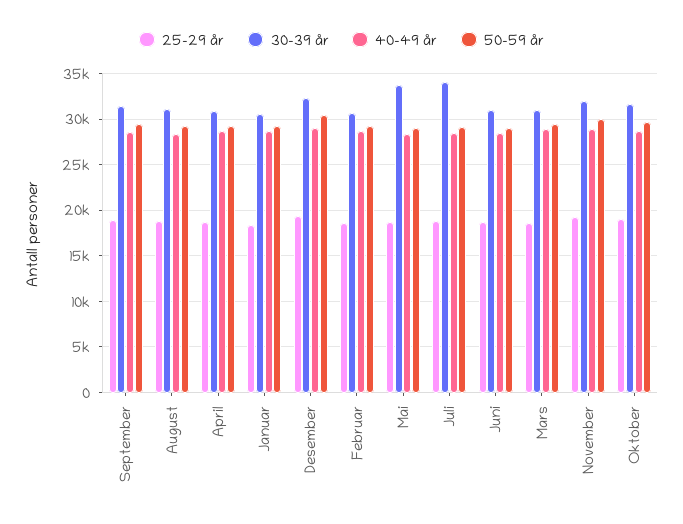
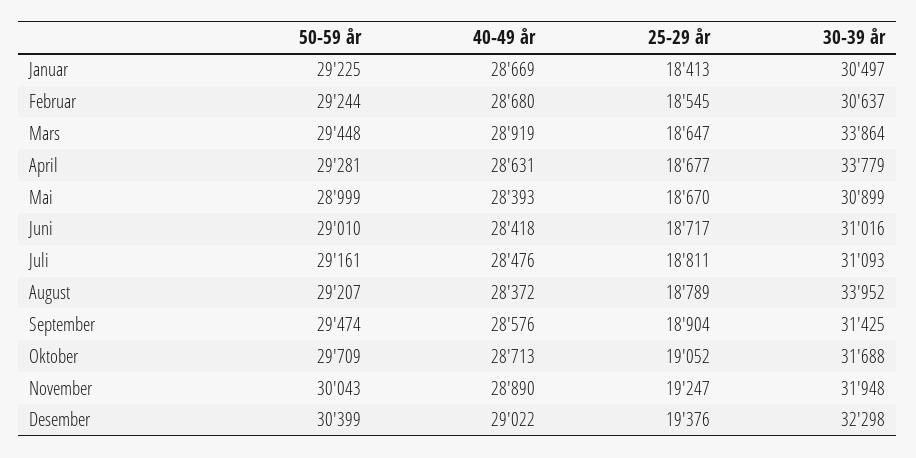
30-39 år, August: 31000 -> 33952
30-39 år, April: 31000 -> 33779
30-39 år, Mai: 34000 -> 30899
30-39 år, Juli: 34000 -> 31093
30-39 år, Mars: 31000 -> 33864

